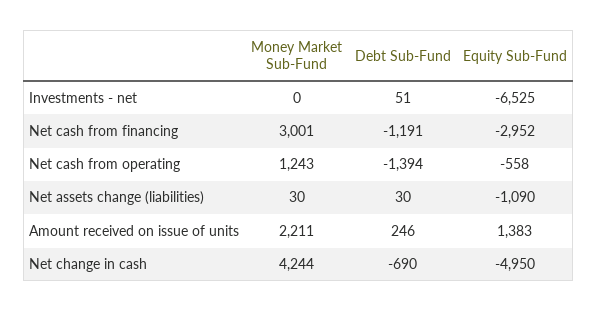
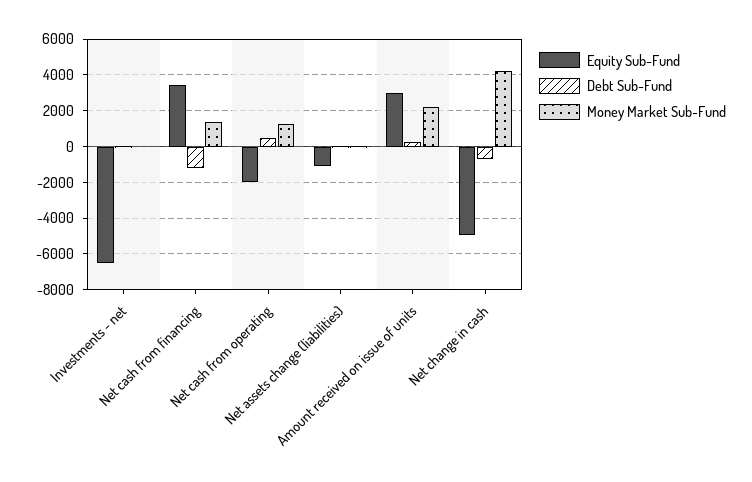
Money Market Sub-Fund, Net cash from financing: 3001 -> 1500
Equity Sub-Fund, Net cash from financing: -2952 -> 3500
Debt Sub-Fund, Net cash from operating: -1394 -> 500
Equity Sub-Fund, Net cash from operating: -558 -> -2000
Equity Sub-Fund, Amount received on issue of units: 1383 -> 3000

